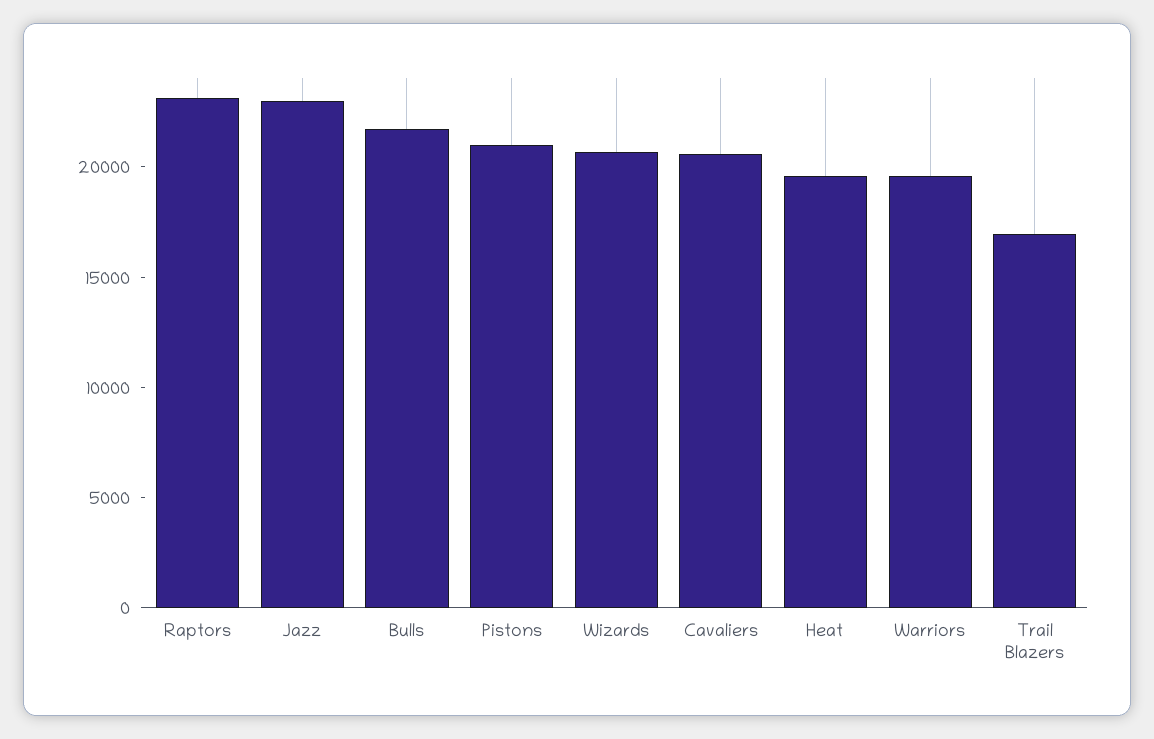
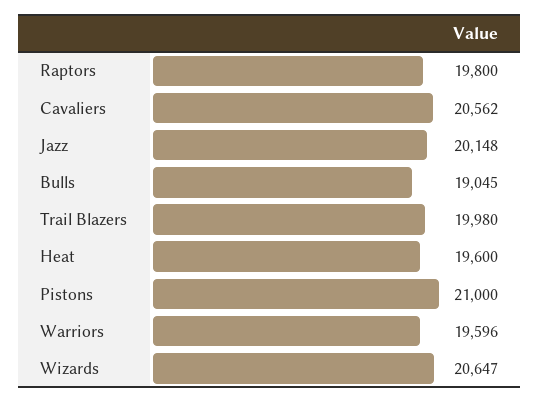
Raptors: 23000 -> 19800
Jazz: 23000 -> 20148
Bulls: 22000 -> 19045
Trail Blazers: 17000 -> 19980

